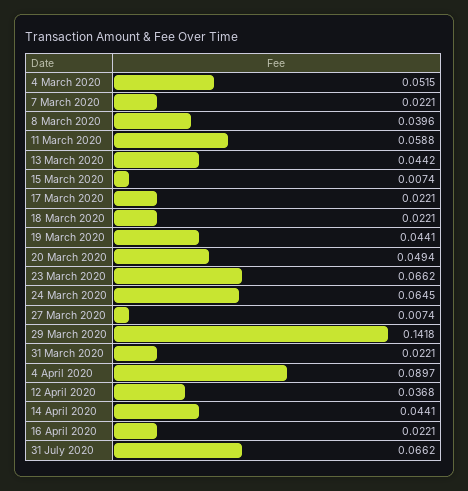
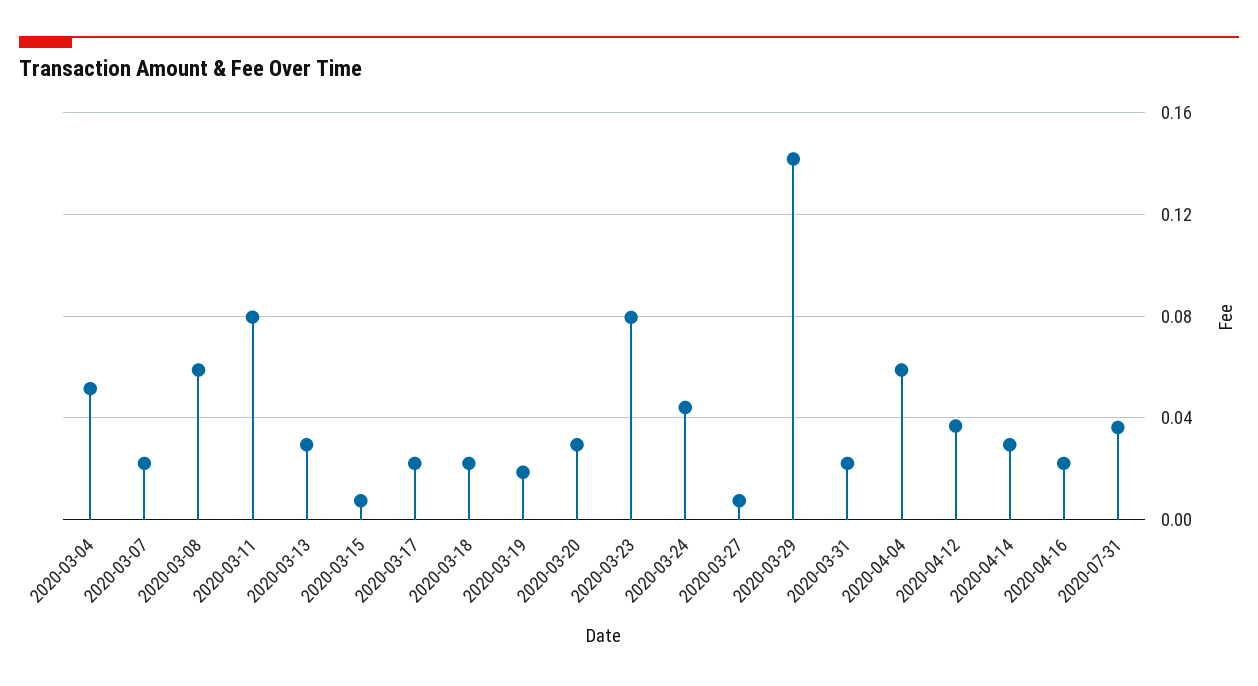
8 March 2020: 0.0396 -> 0.06
11 March 2020: 0.0588 -> 0.08
13 March 2020: 0.0442 -> 0.03
19 March 2020: 0.0441 -> 0.02
20 March 2020: 0.0494 -> 0.03
23 March 2020: 0.0662 -> 0.08
24 March 2020: 0.0645 -> 0.045
4 April 2020: 0.0897 -> 0.06
14 April 2020: 0.0441 -> 0.03
31 July 2020: 0.0662 -> 0.035

